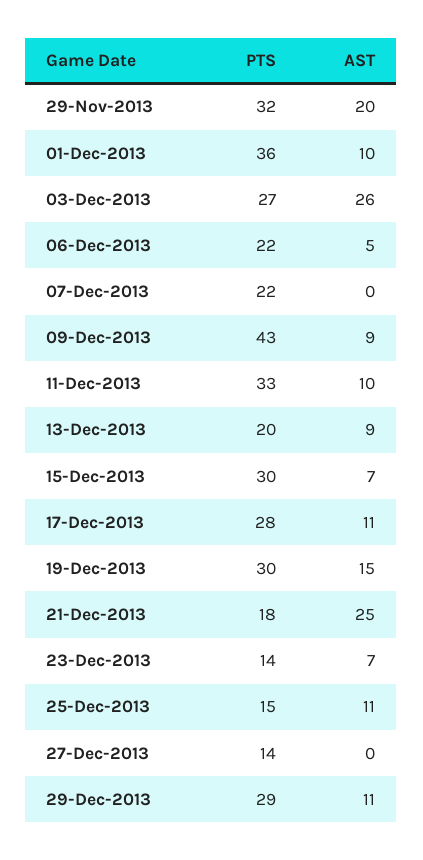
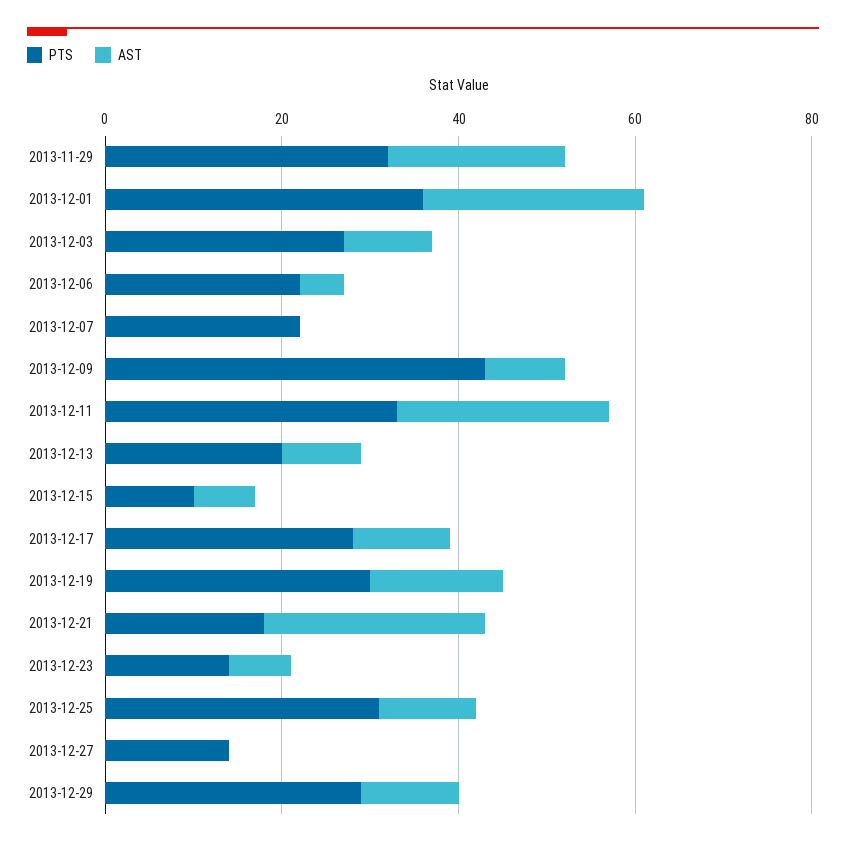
AST, 01-Dec-2013: 10 -> 25
AST, 03-Dec-2013: 26 -> 10
AST, 11-Dec-2013: 10 -> 25
PTS, 15-Dec-2013: 30 -> 10
PTS, 25-Dec-2013: 15 -> 30

